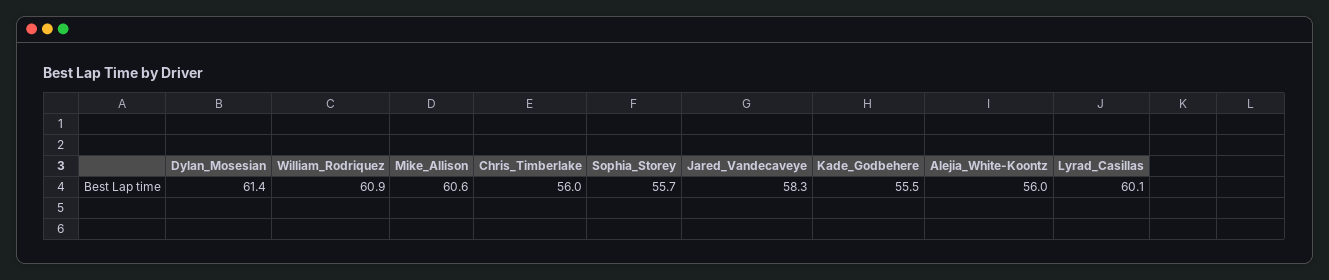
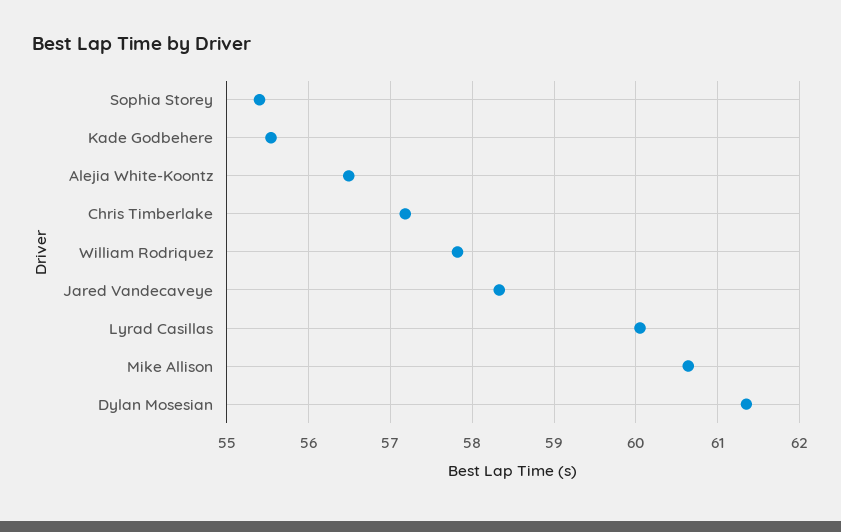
William_Rodriquez: 60.9 -> 57.8
Chris_Timberlake: 56 -> 57.2
Sophia_Storey: 55.7 -> 55.4
Alejia_White-Koontz: 56 -> 56.5

